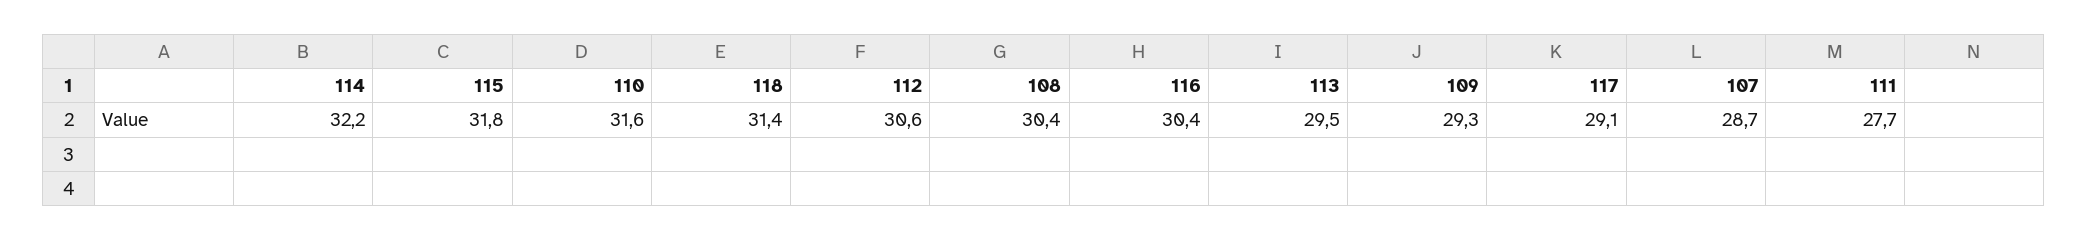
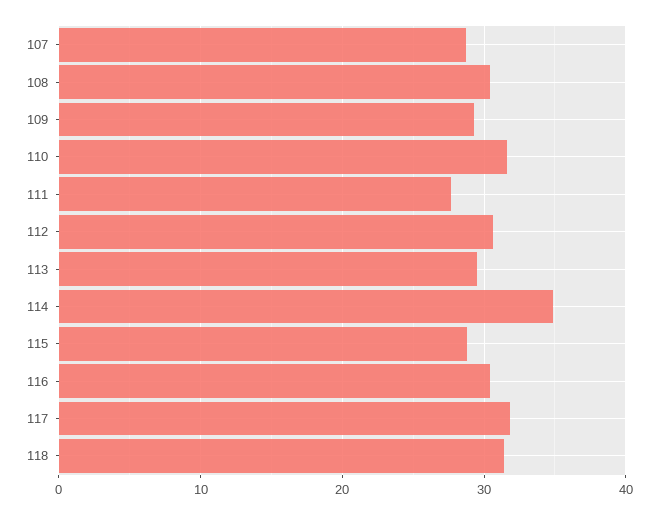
114: 32.2 -> 35
115: 31.8 -> 29
117: 29.1 -> 32

